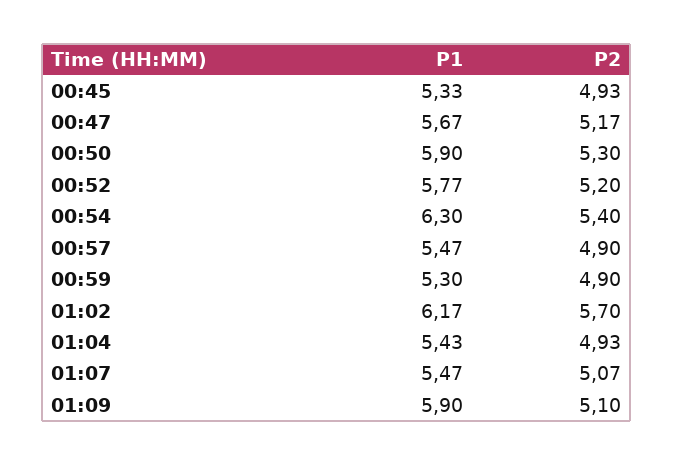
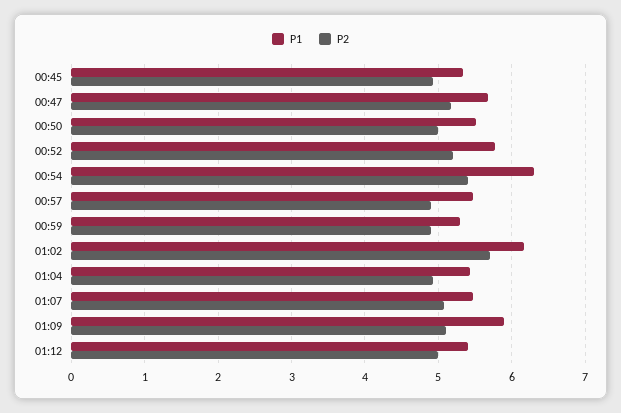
P1, 00:50: 5.9 -> 5.5
P2, 00:50: 5.3 -> 5
P1, 01:12: none -> 5.4
P2, 01:12: none -> 5

